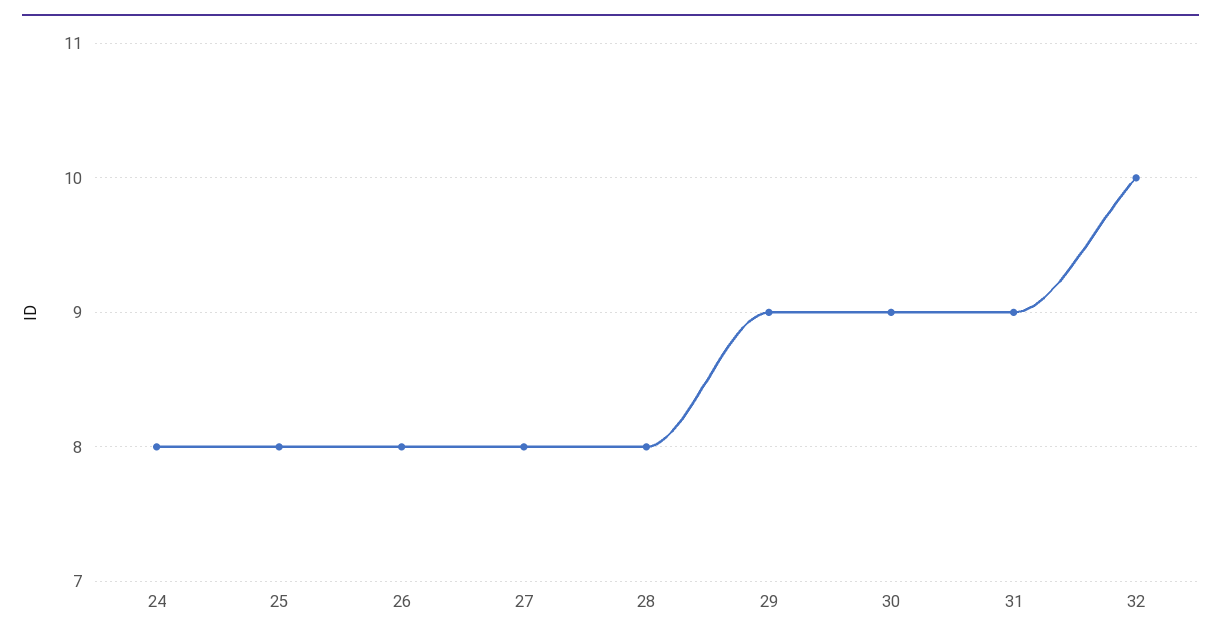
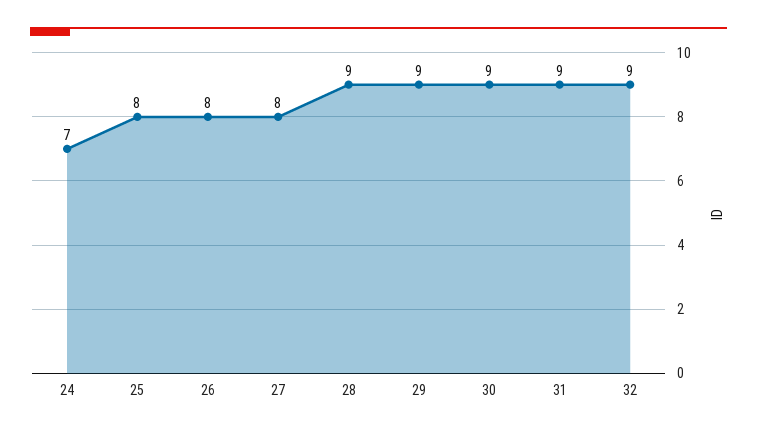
24: 8 -> 7
28: 8 -> 9
32: 10 -> 9

